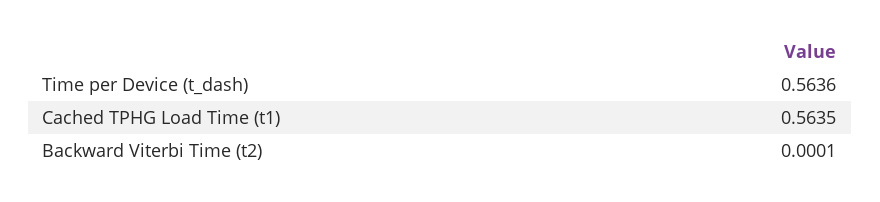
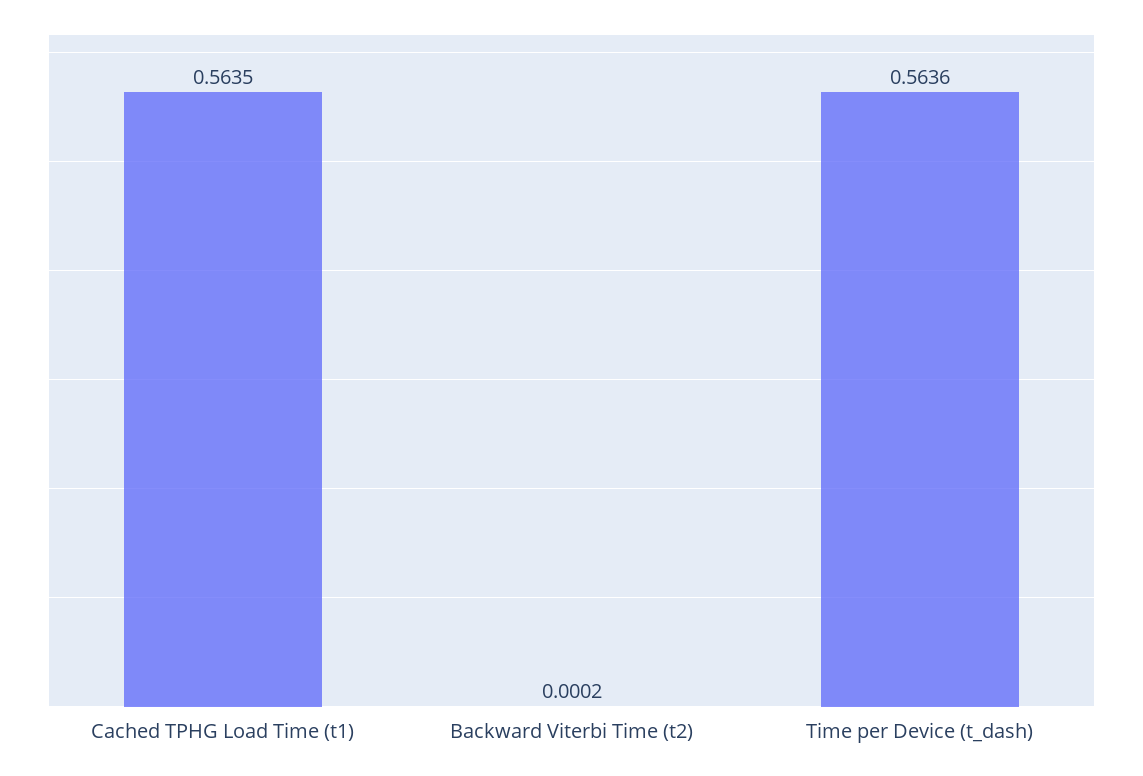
Backward Viterbi Time (t2): 0.0001 -> 0.0002

